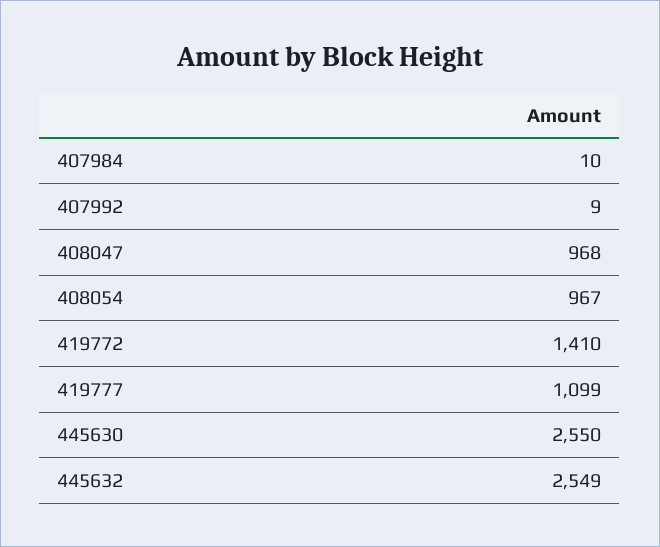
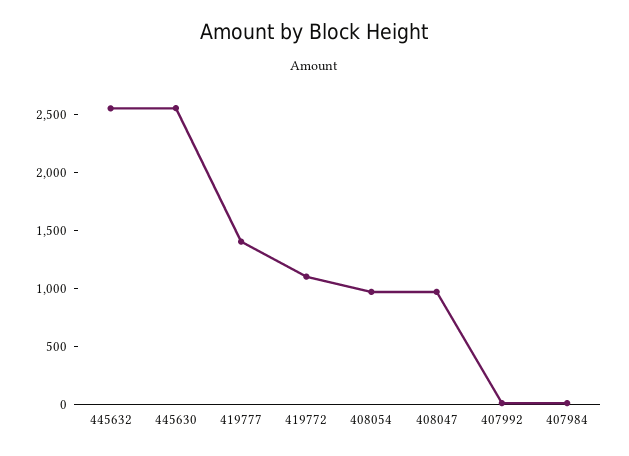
419772: 1410 -> 1100
419777: 1099 -> 1400

